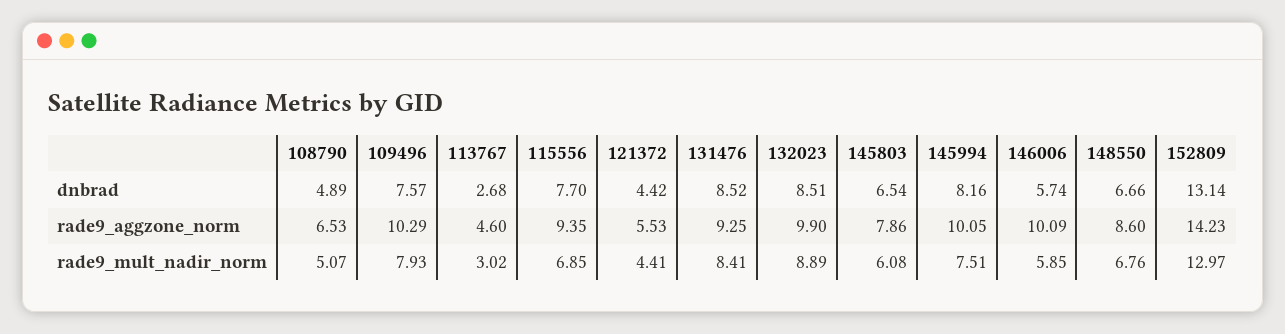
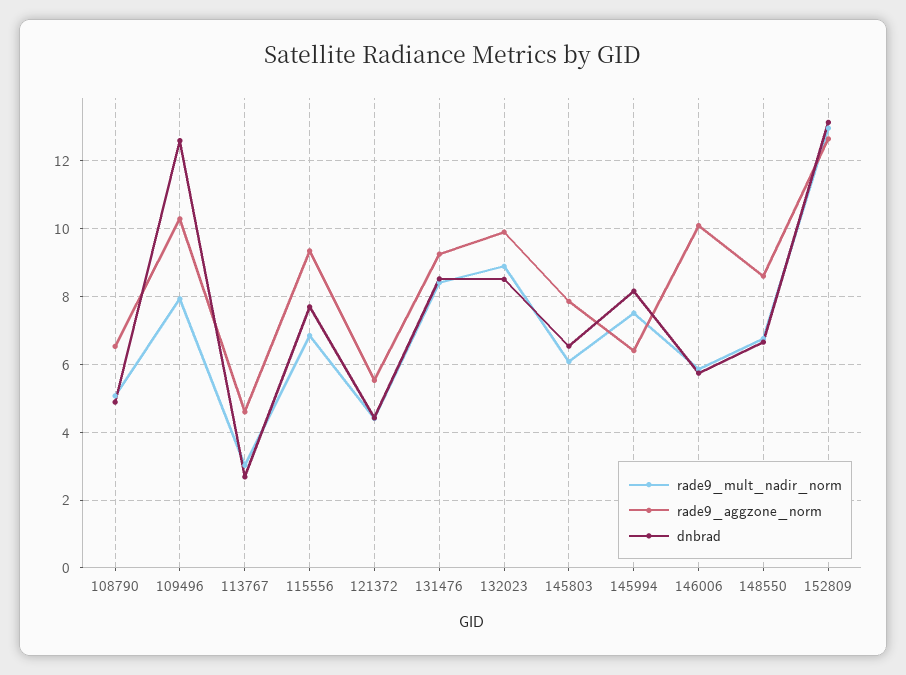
dnbrad, 109496: 7.57 -> 12.6
rade9_aggzone_norm, 145994: 10.05 -> 6.4
rade9_aggzone_norm, 152809: 14.23 -> 12.6

